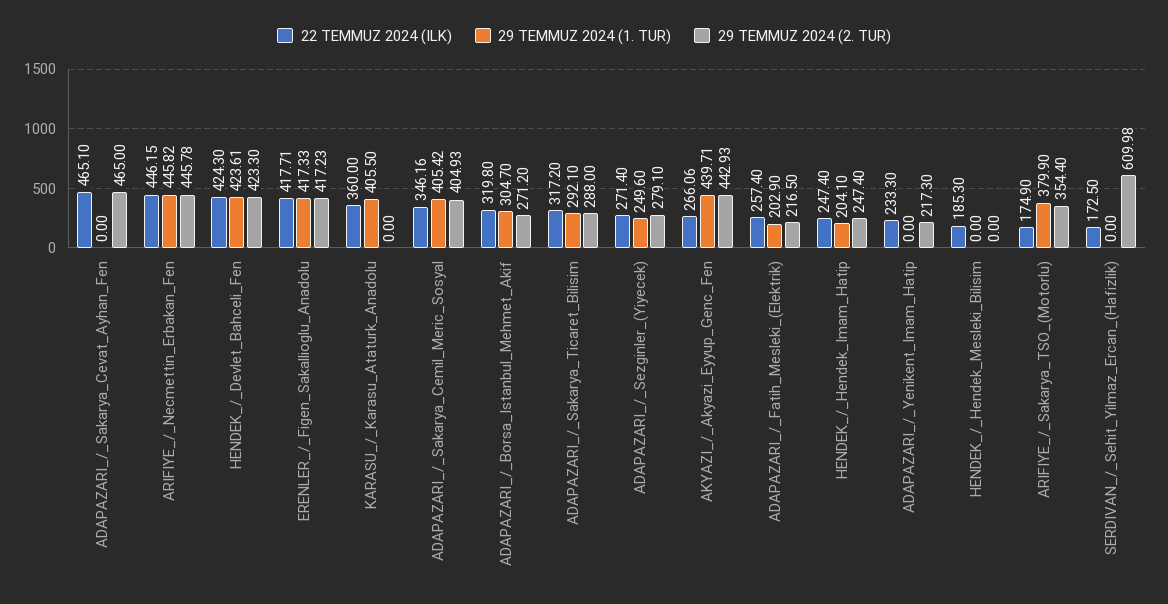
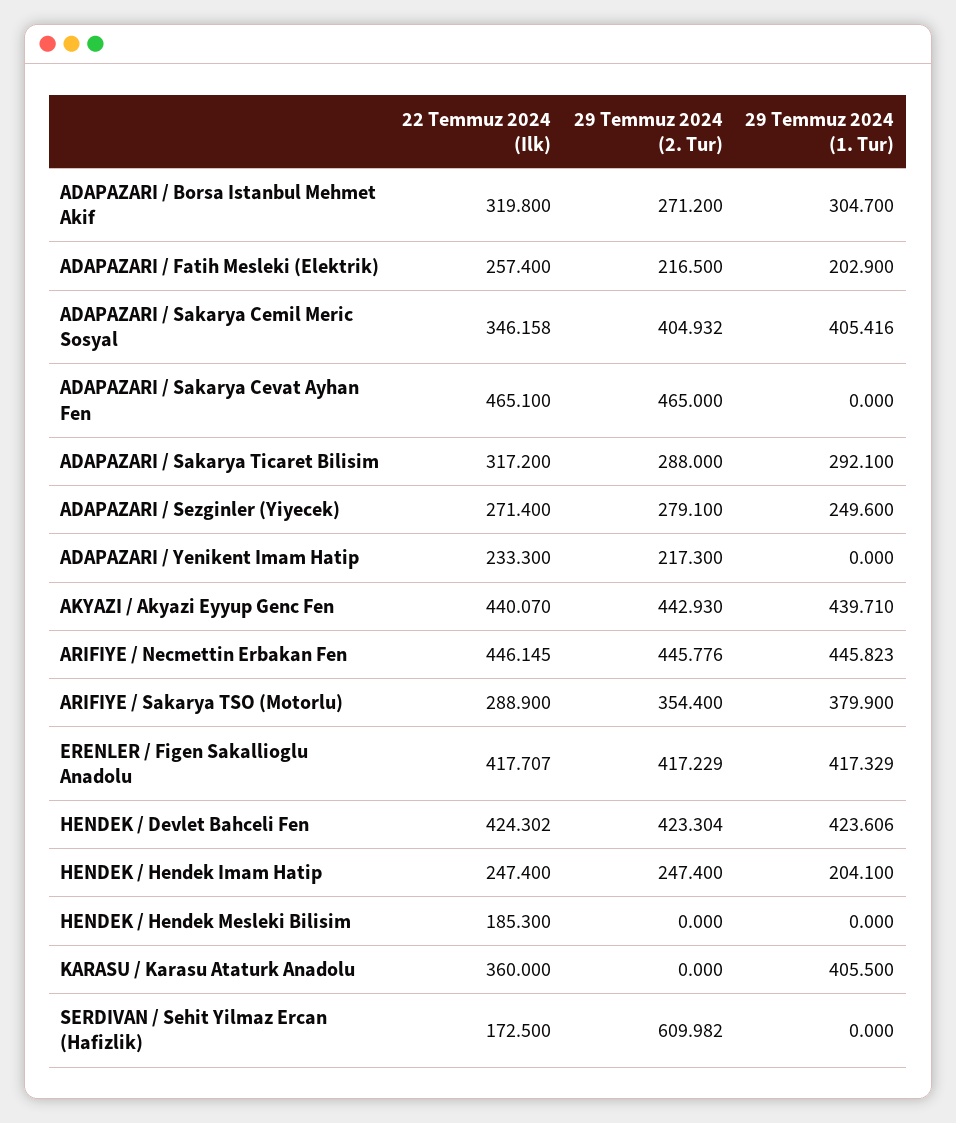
22 TEMMUZ 2024 (ILK), AKYAZI_/_Akyazi_Eyyup_Genc_Fen: 266.06 -> 440.07
22 TEMMUZ 2024 (ILK), ARIFIYE_/_Sakarya_TSO_(Motorlu): 174.9 -> 288.9

